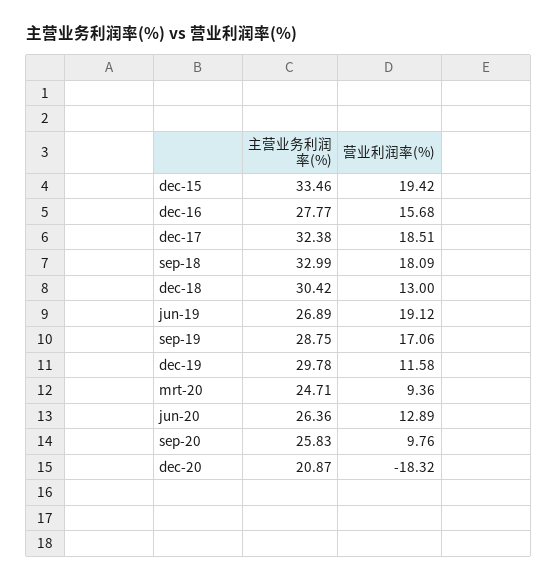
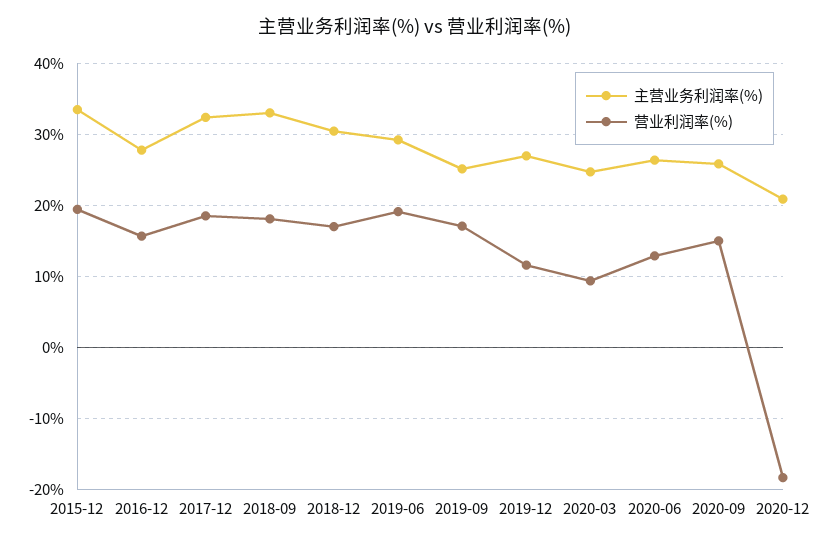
营业利润率(%), dec-18: 13 -> 17
主营业务利润率(%), jun-19: 26.89 -> 29
主营业务利润率(%), sep-19: 28.75 -> 25
主营业务利润率(%), dec-19: 29.78 -> 27
营业利润率(%), sep-20: 9.76 -> 15

